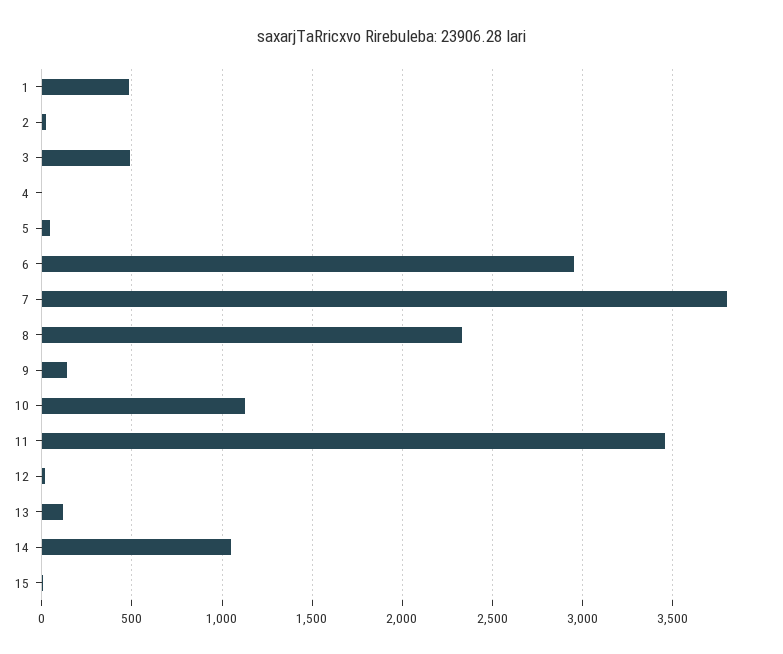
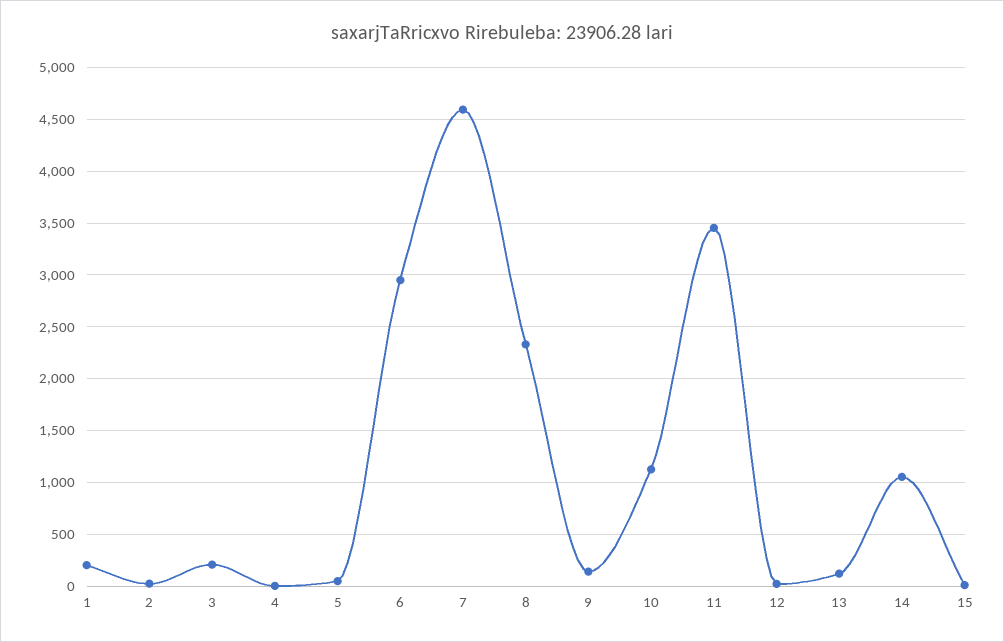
1: 500 -> 200
3: 500 -> 200
7: 3800 -> 4600

